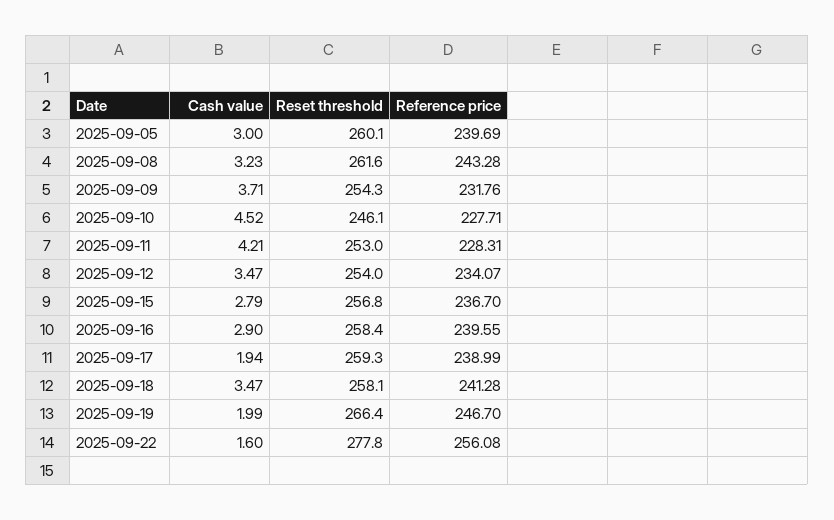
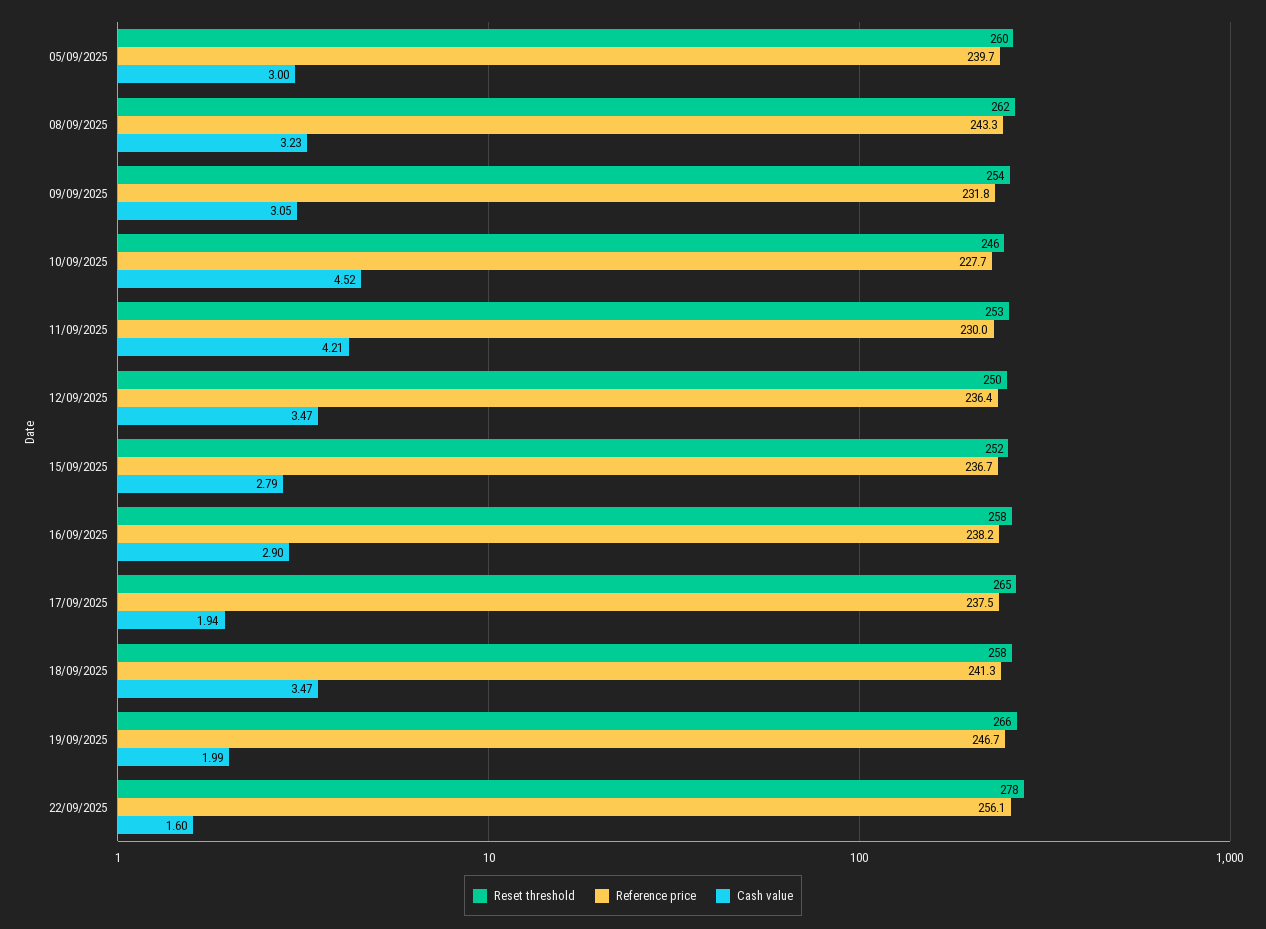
Cash value, 2025-09-09: 3.71 -> 3.05
Reference price, 2025-09-11: 228.31 -> 230
Reset threshold, 2025-09-12: 254 -> 250
Reference price, 2025-09-12: 234.07 -> 236.4
Reset threshold, 2025-09-15: 256.8 -> 252
Reference price, 2025-09-16: 239.55 -> 238.2
Reset threshold, 2025-09-17: 259.3 -> 265
Reference price, 2025-09-17: 238.99 -> 237.5

